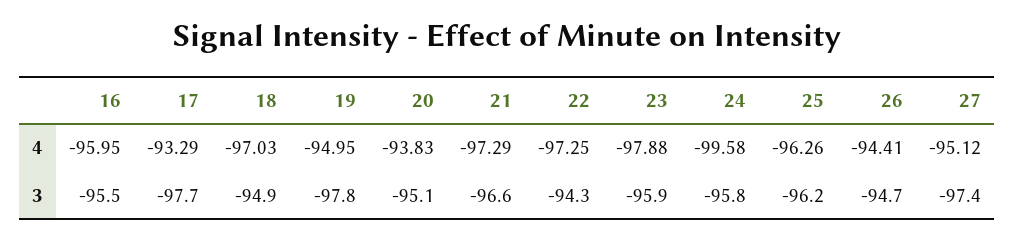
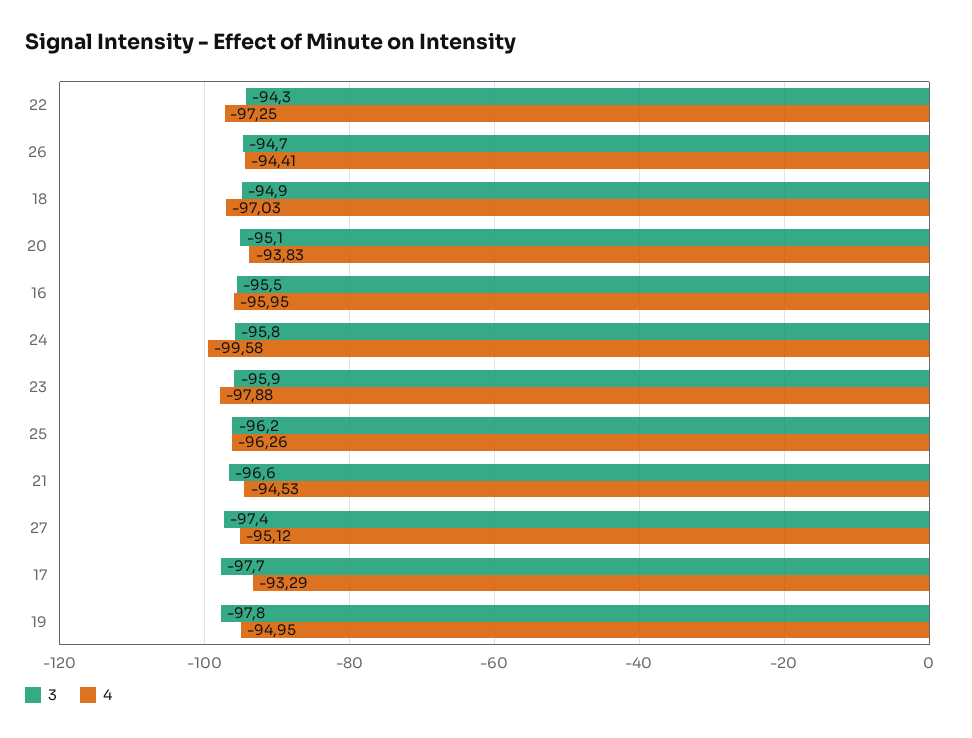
4, 21: -97.29 -> -94.53

